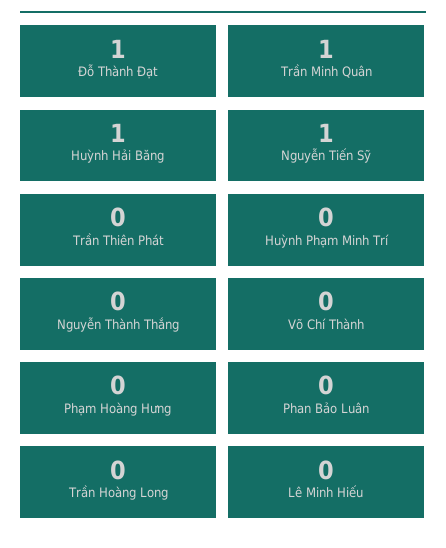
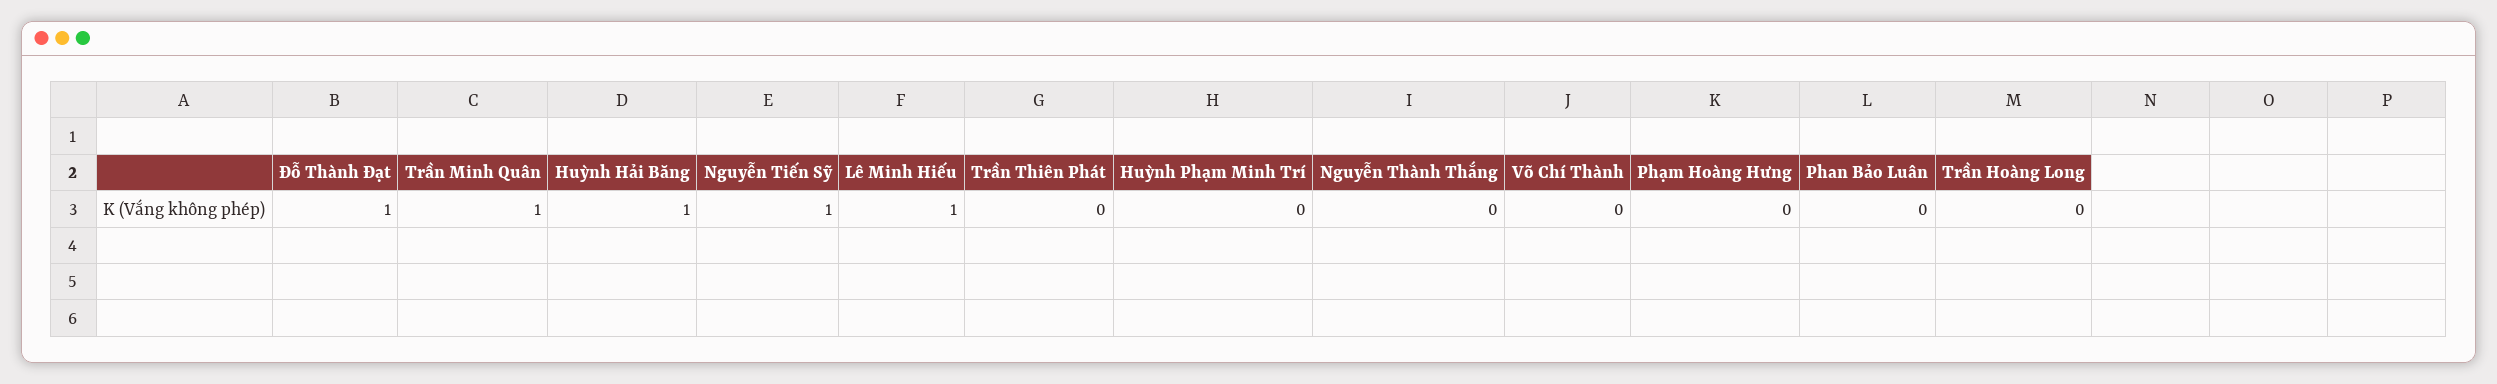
Lê Minh Hiếu: 0 -> 1

